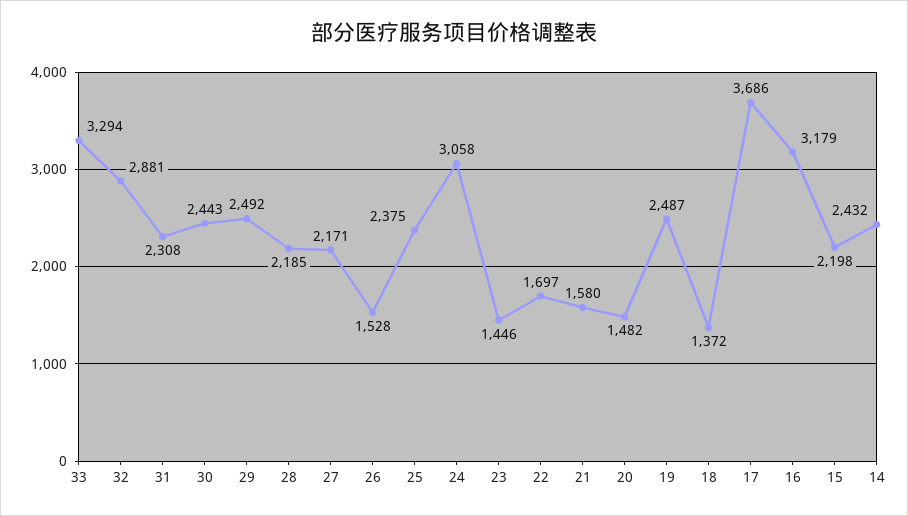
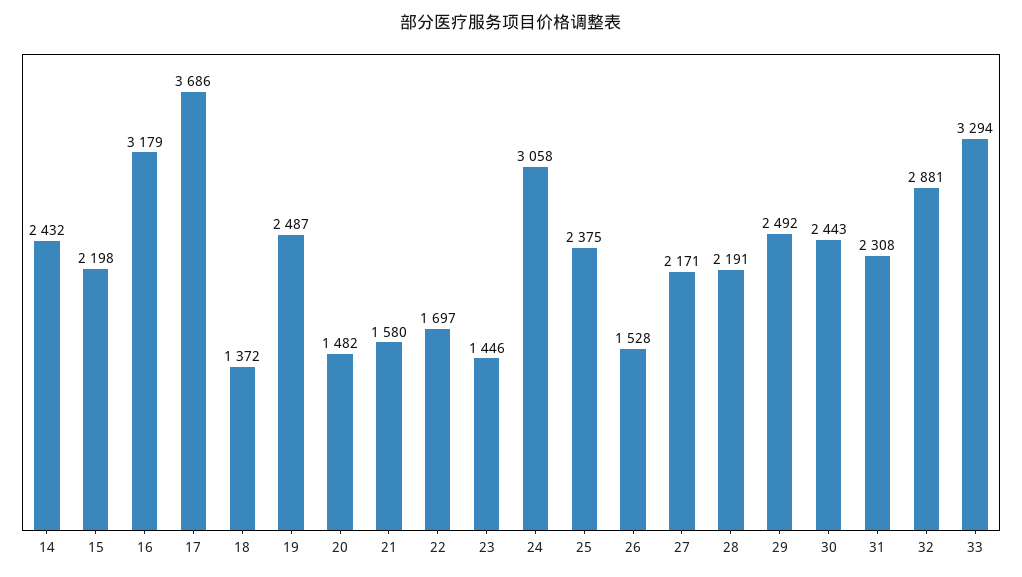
28: 2185 -> 2191

